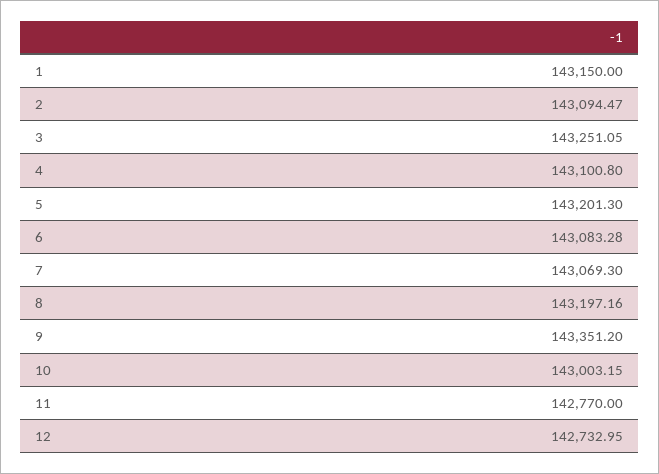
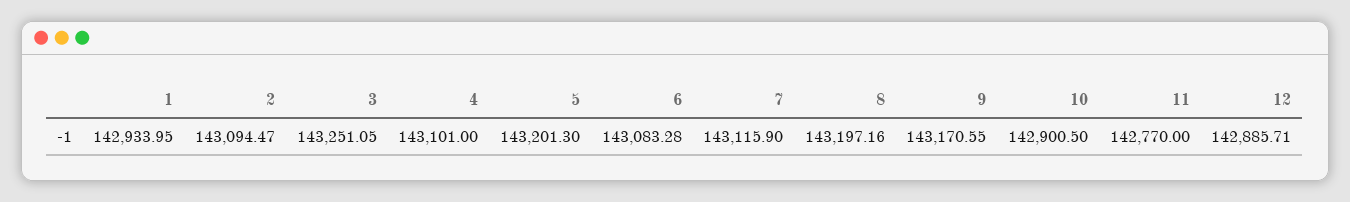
1: 143150 -> 142933.95
4: 143100.8 -> 143101
7: 143069.3 -> 143115.9
9: 143351.2 -> 143170.55
10: 143003.15 -> 142900.5
12: 142732.95 -> 142885.71

